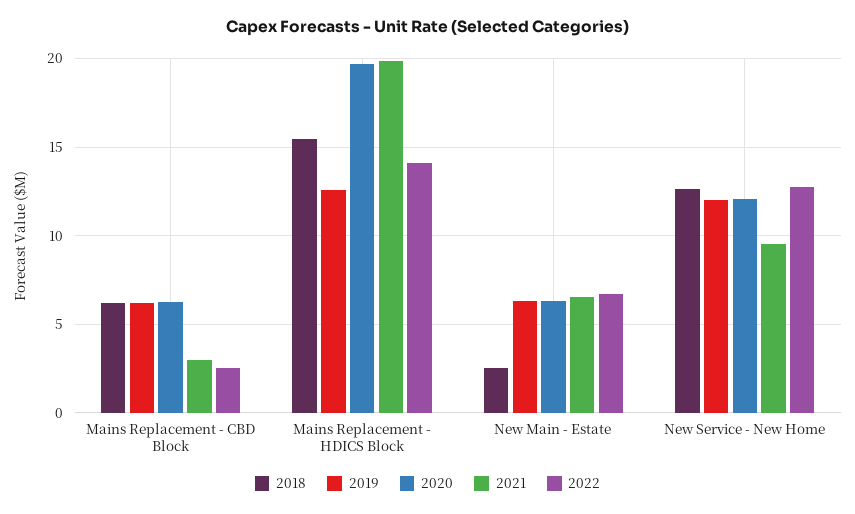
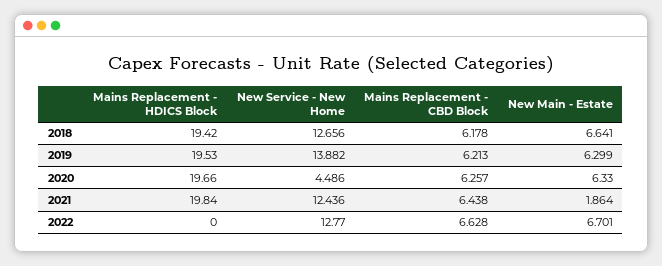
2021, Mains Replacement - CBD Block: 3 -> 6.438
2022, Mains Replacement - CBD Block: 2.5 -> 6.628
2018, Mains Replacement - HDICS Block: 15.5 -> 19.42
2019, Mains Replacement - HDICS Block: 12.5 -> 19.53
2022, Mains Replacement - HDICS Block: 14 -> 0
2018, New Main - Estate: 2.5 -> 6.641
2021, New Main - Estate: 6.5 -> 1.864
2019, New Service - New Home: 12 -> 13.882
2020, New Service - New Home: 12 -> 4.486
2021, New Service - New Home: 9.5 -> 12.436

